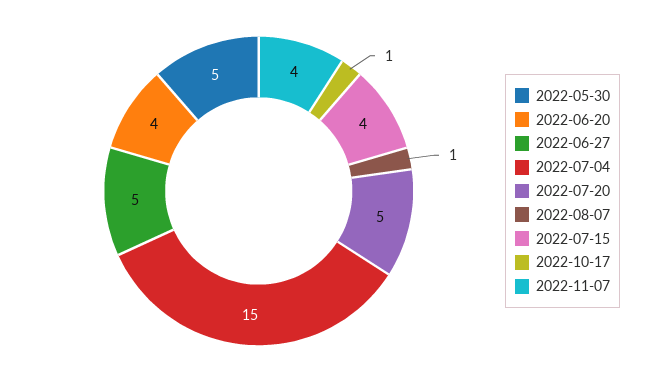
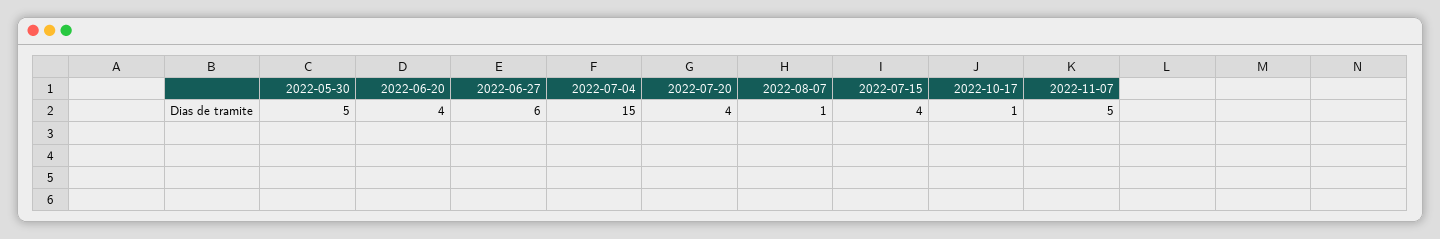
2022-06-27: 5 -> 6
2022-07-20: 5 -> 4
2022-11-07: 4 -> 5

